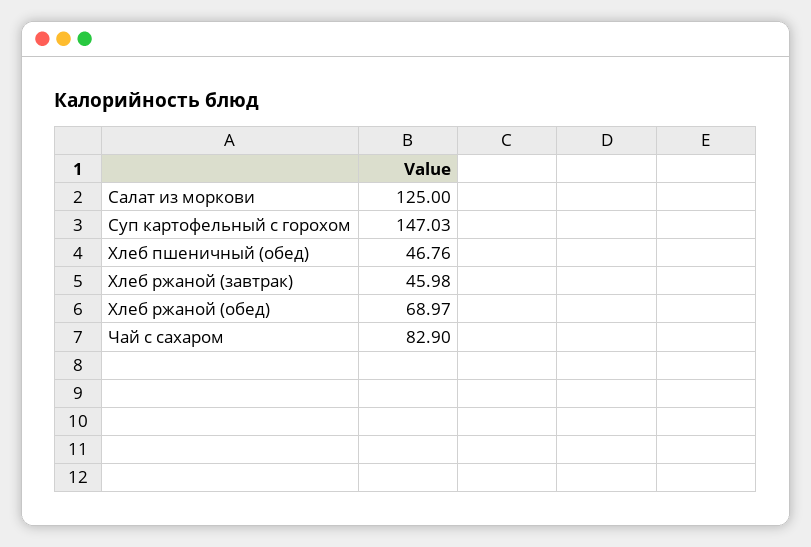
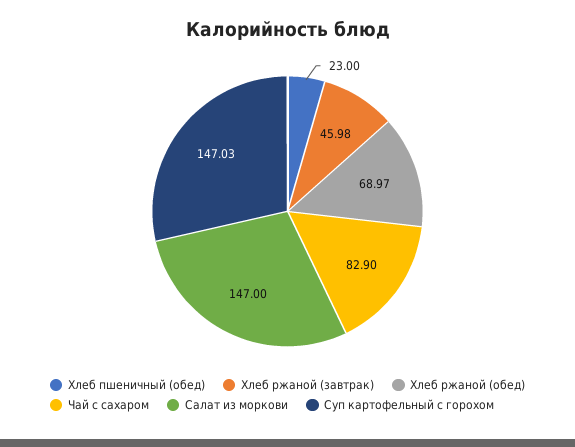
Салат из моркови: 125 -> 147
Хлеб пшеничный (обед): 46.76 -> 23

